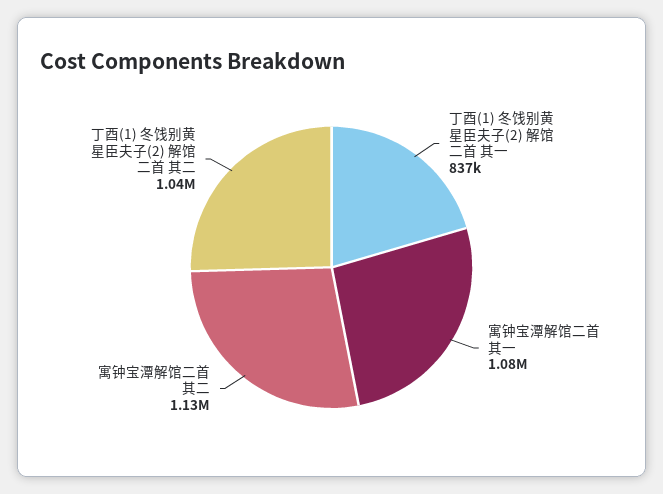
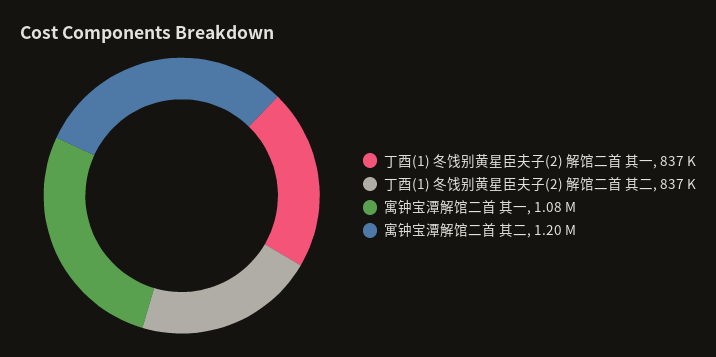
寓钟宝潭解馆二首 其二: 1130000 -> 1200000
丁酉(1) 冬饯别黄星臣夫子(2) 解馆二首 其二: 1040000 -> 837000

